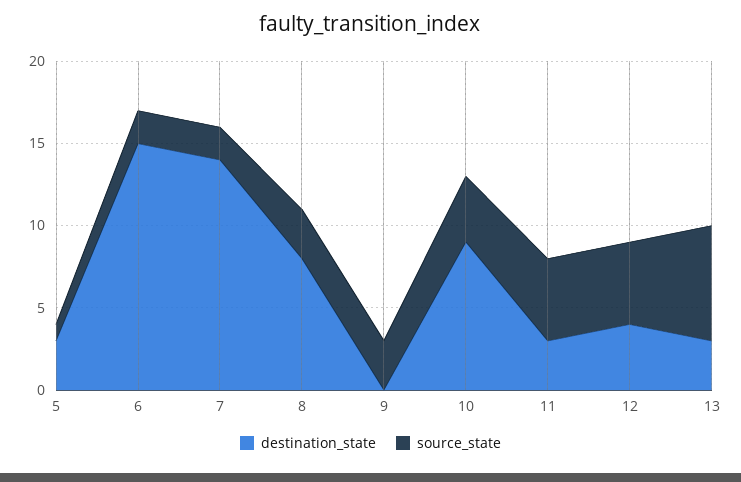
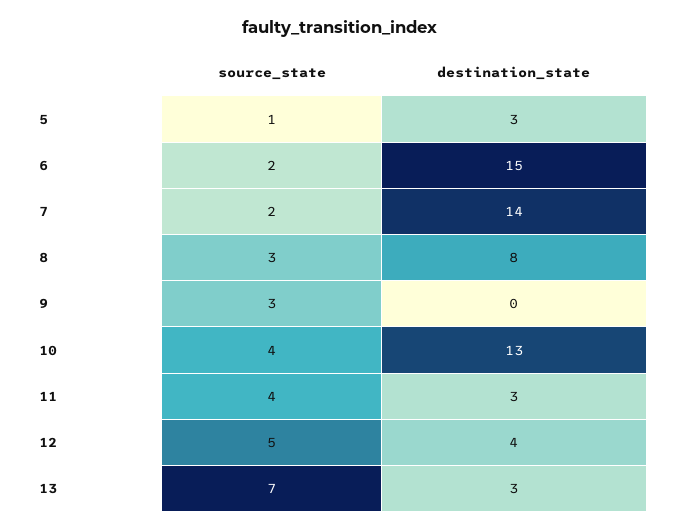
destination_state, 10: 9 -> 13
source_state, 11: 5 -> 4

